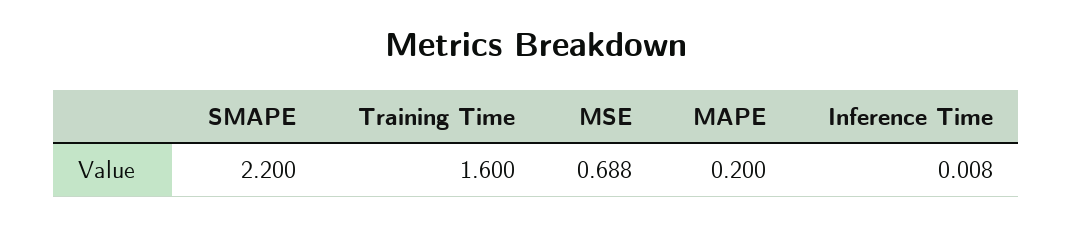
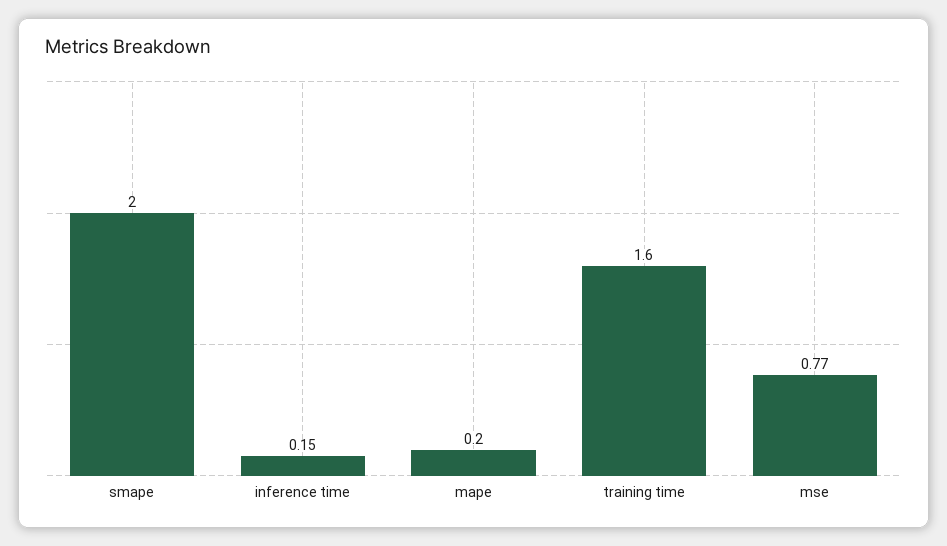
SMAPE: 2.2 -> 2
MSE: 0.688 -> 0.77
Inference Time: 0.008 -> 0.15

